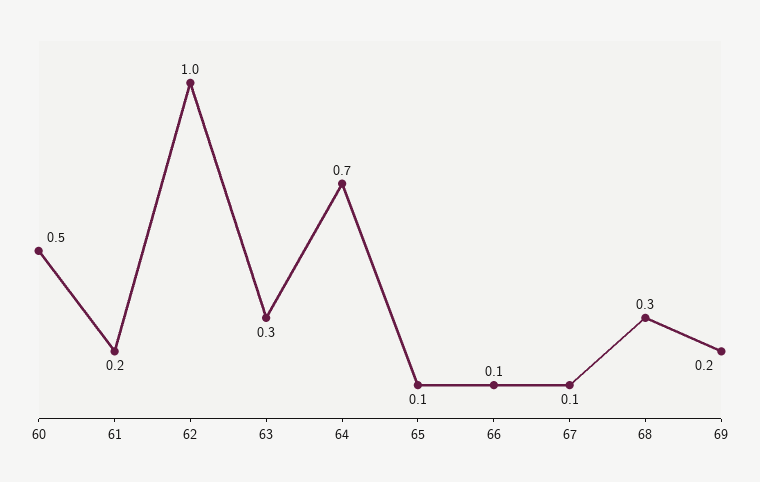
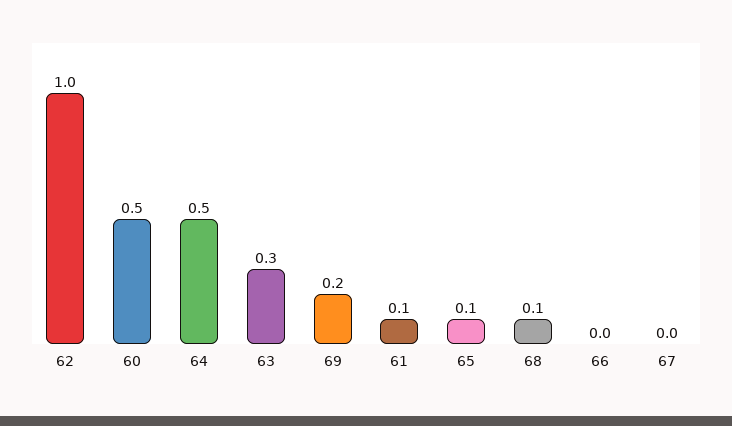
61: 0.2 -> 0.1
64: 0.7 -> 0.5
66: 0.1 -> 0
67: 0.1 -> 0
68: 0.3 -> 0.1

